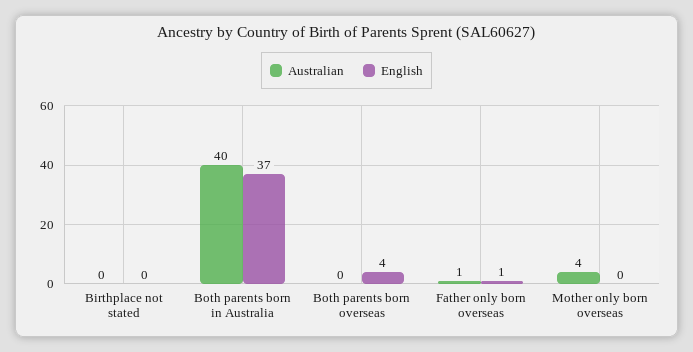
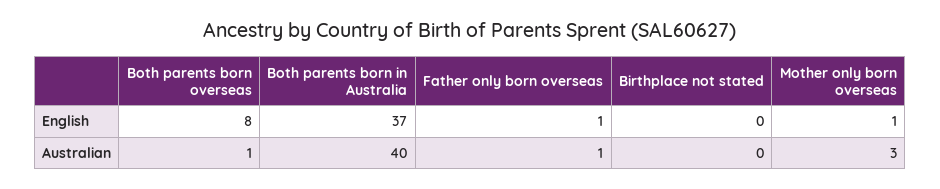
Australian, Both parents born overseas: 0 -> 1
English, Both parents born overseas: 4 -> 8
Australian, Mother only born overseas: 4 -> 3
English, Mother only born overseas: 0 -> 1

